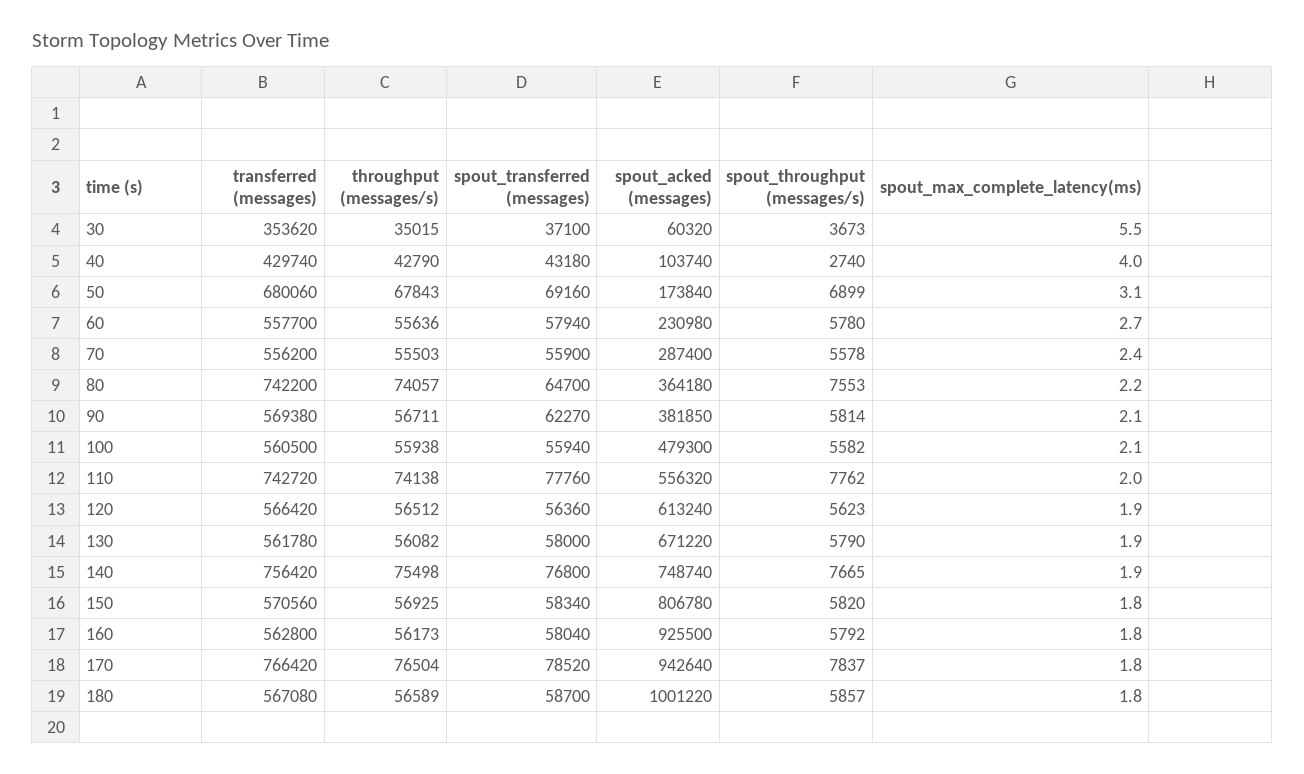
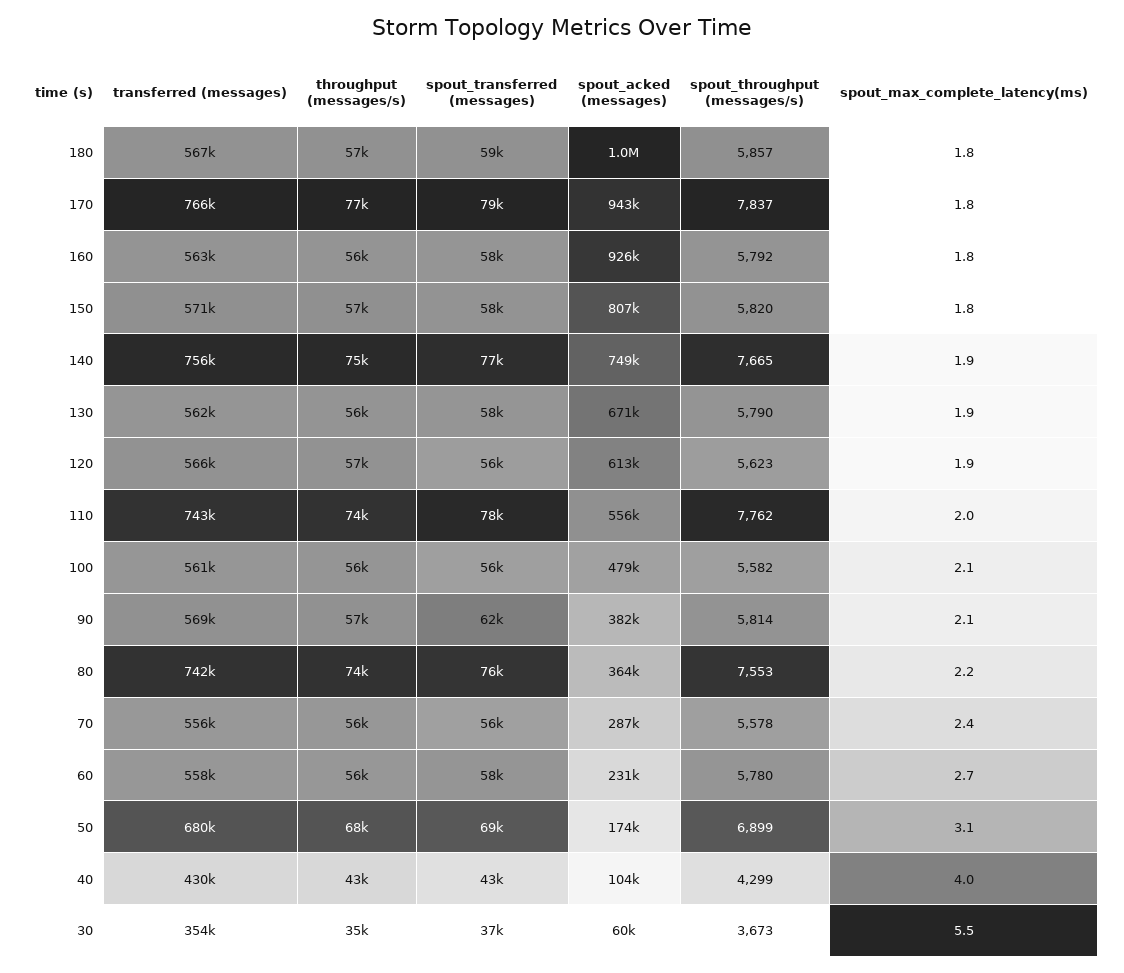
spout_throughput (messages/s), 40: 2740 -> 4299
spout_transferred (messages), 80: 64700 -> 76000

